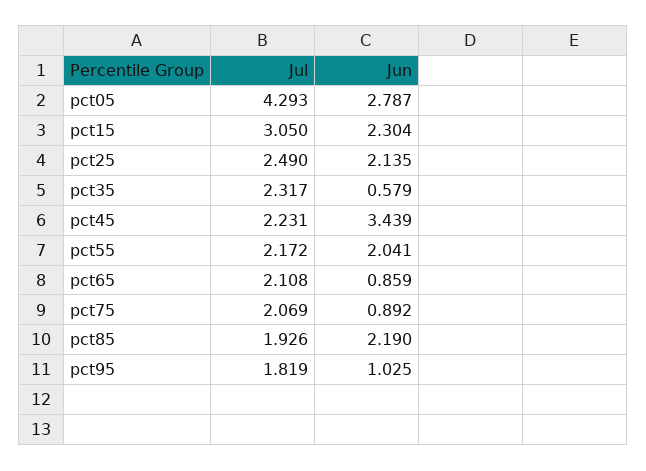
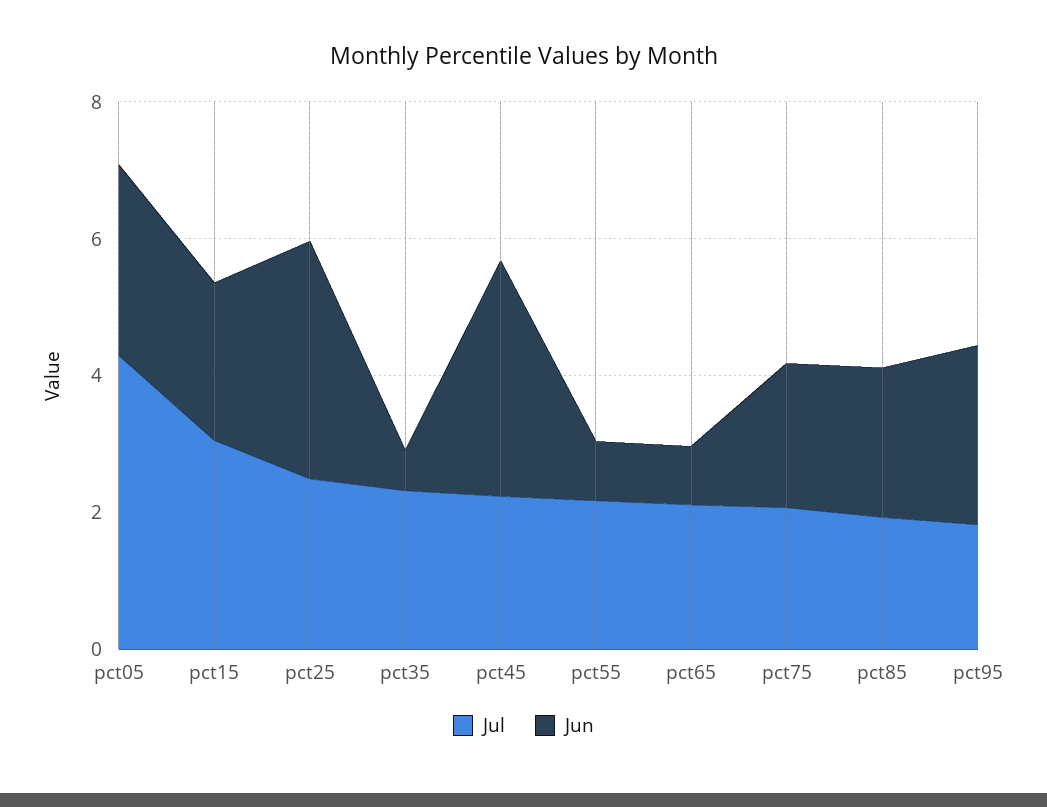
Jun, pct25: 2.135 -> 3.5
Jun, pct55: 2.041 -> 1
Jun, pct75: 0.892 -> 2
Jun, pct95: 1.025 -> 2.5

